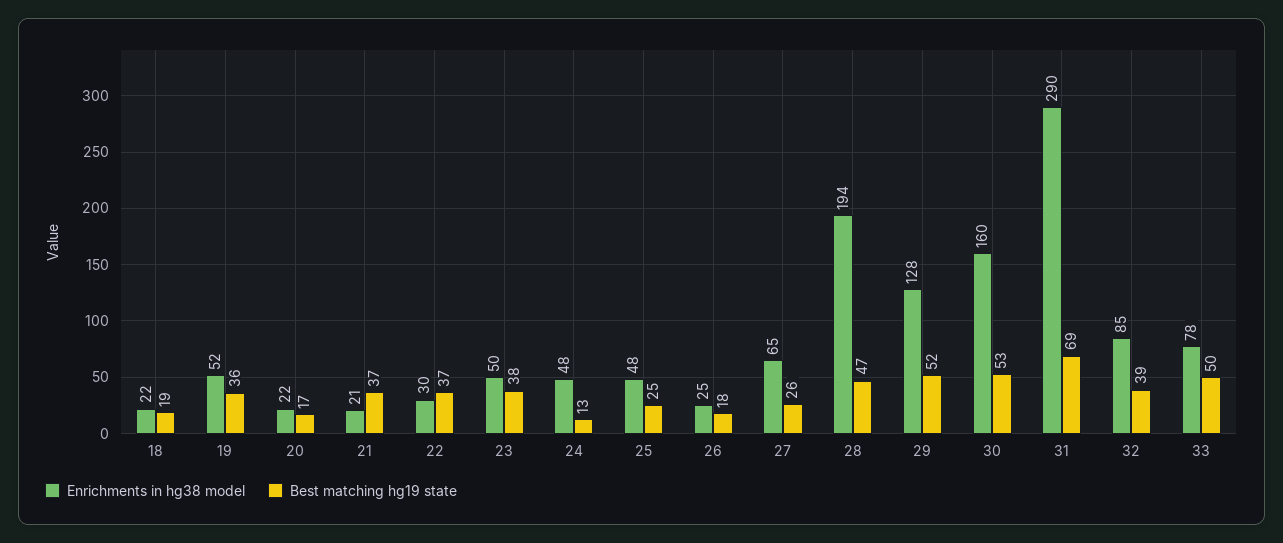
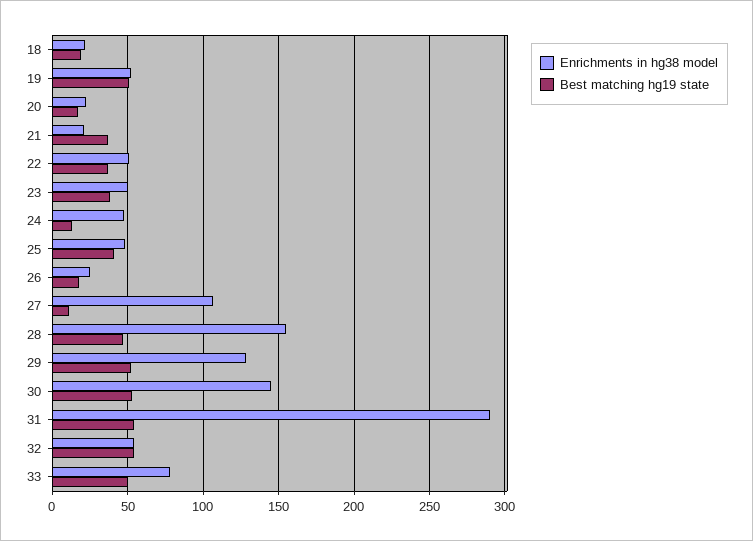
Best matching hg19 state, 19: 36 -> 50
Enrichments in hg38 model, 22: 30 -> 50
Best matching hg19 state, 25: 25 -> 40
Enrichments in hg38 model, 27: 65 -> 105
Best matching hg19 state, 27: 26 -> 10
Enrichments in hg38 model, 28: 194 -> 155
Enrichments in hg38 model, 30: 160 -> 145
Best matching hg19 state, 31: 69 -> 55
Enrichments in hg38 model, 32: 85 -> 55
Best matching hg19 state, 32: 39 -> 55

